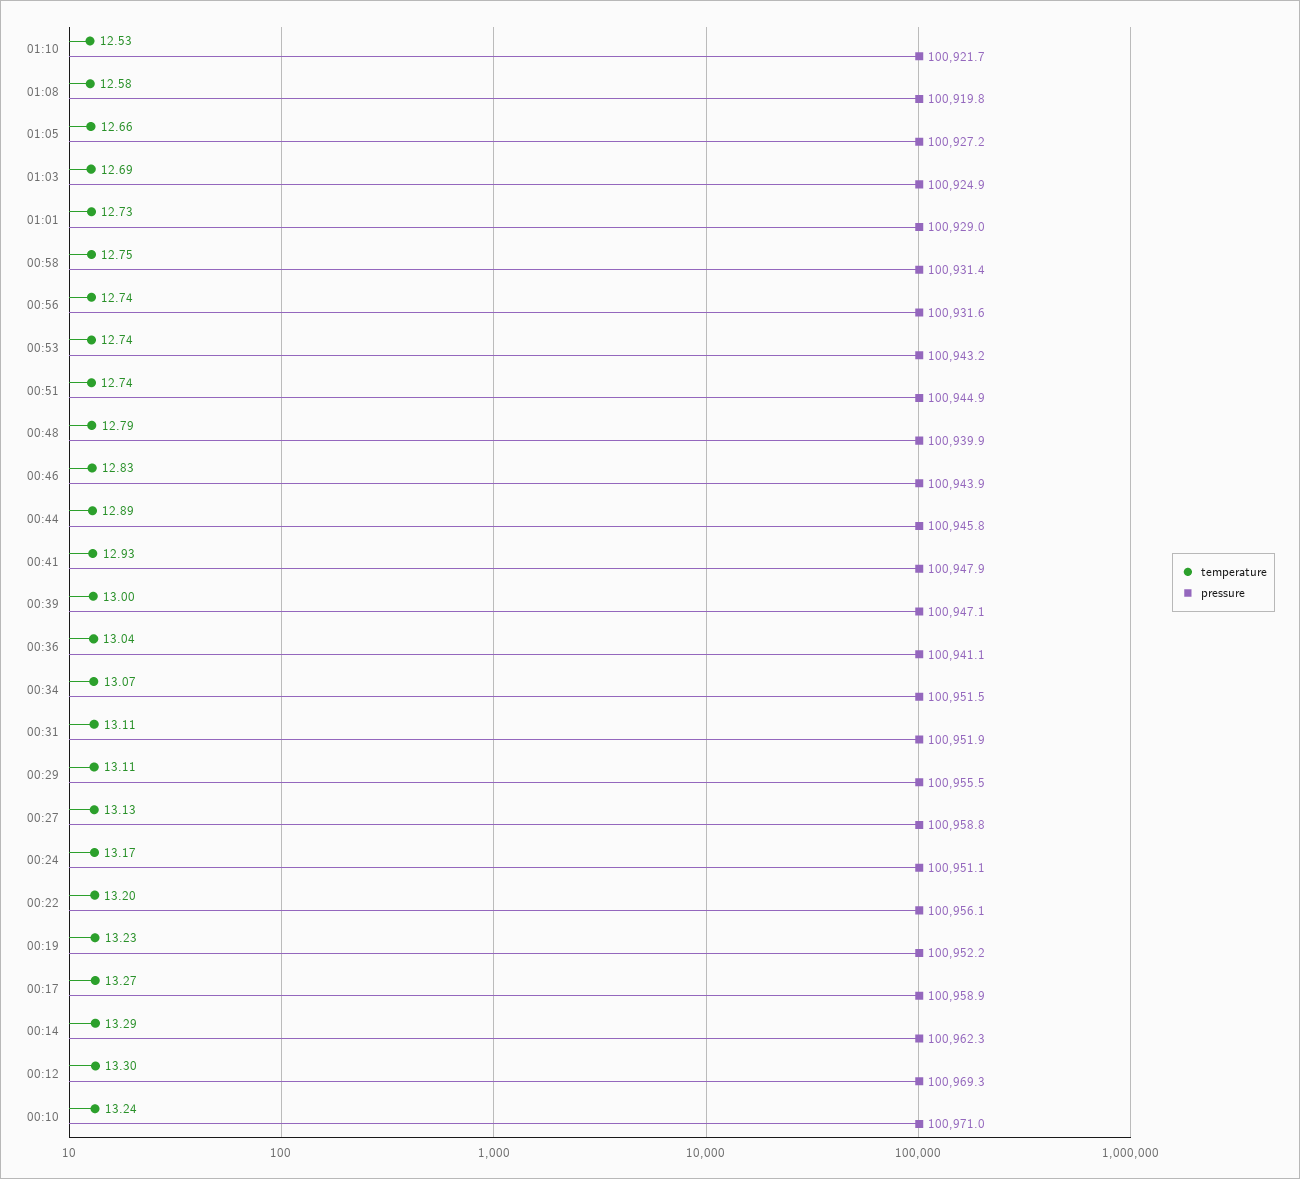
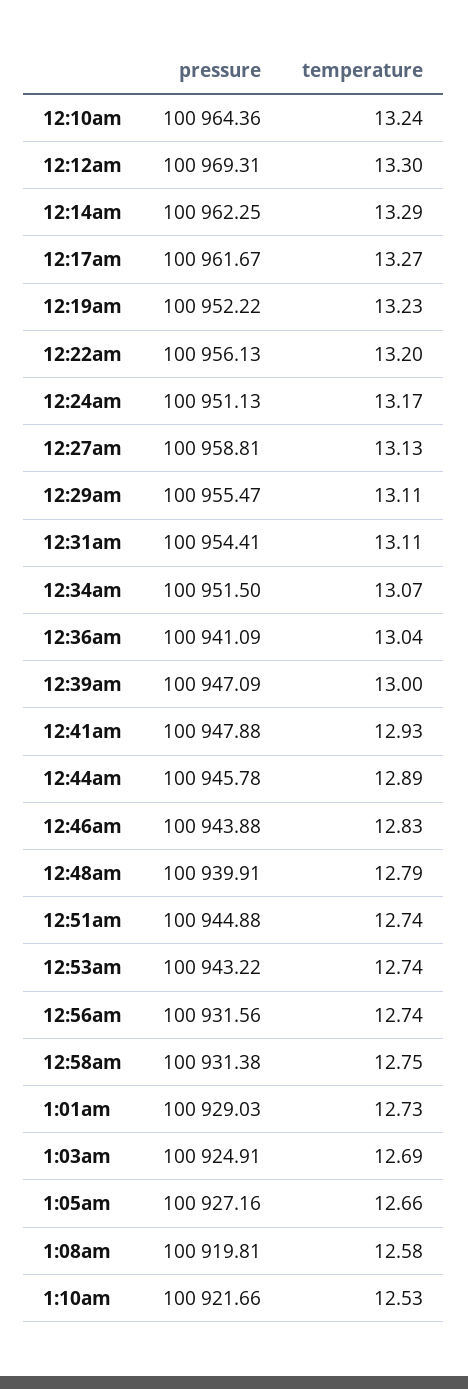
pressure, 00:31: 100951.9 -> 100954.41
pressure, 00:17: 100958.9 -> 100961.67
pressure, 00:10: 100971 -> 100964.36

